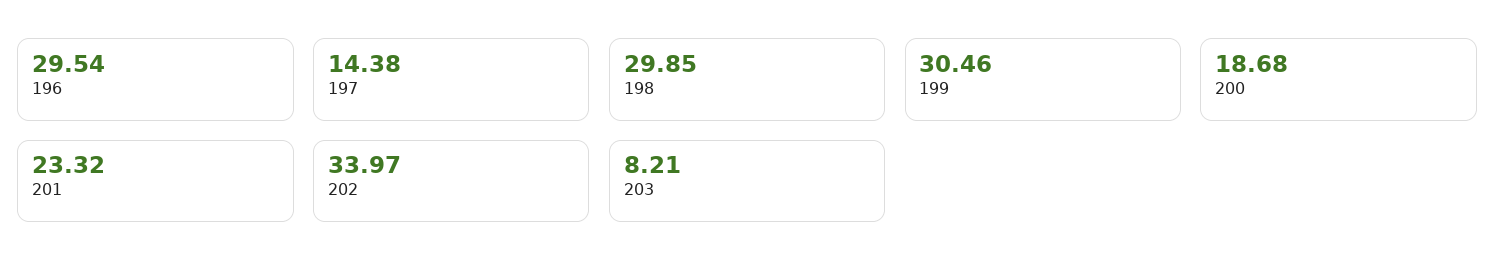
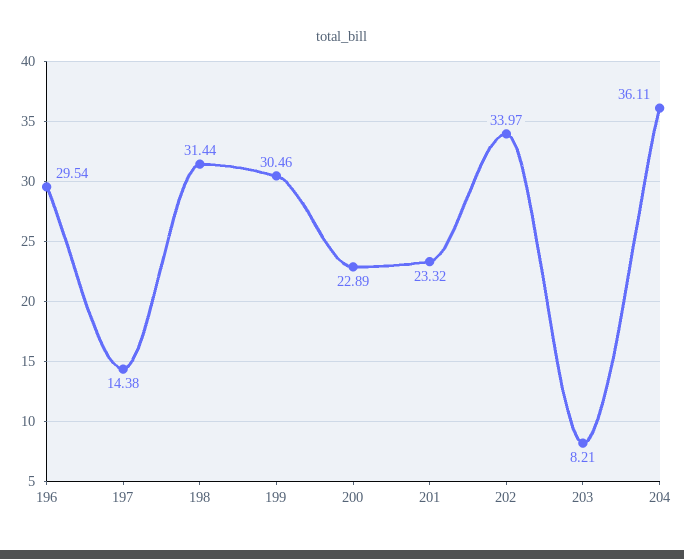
198: 29.85 -> 31.44
200: 18.68 -> 22.89
204: none -> 36.11

